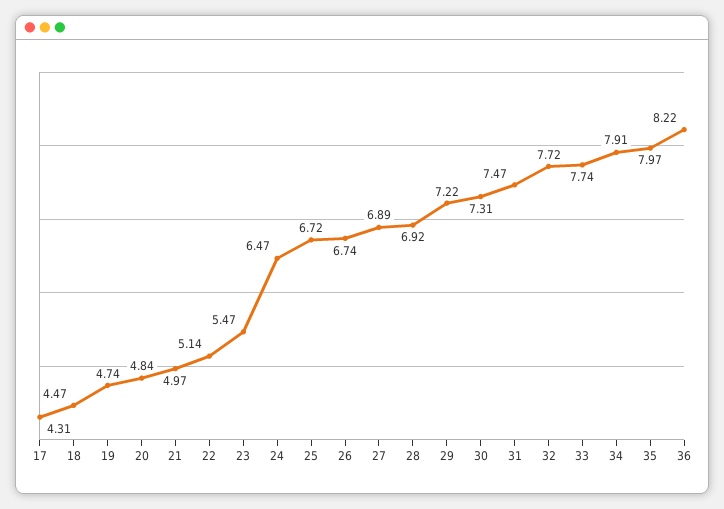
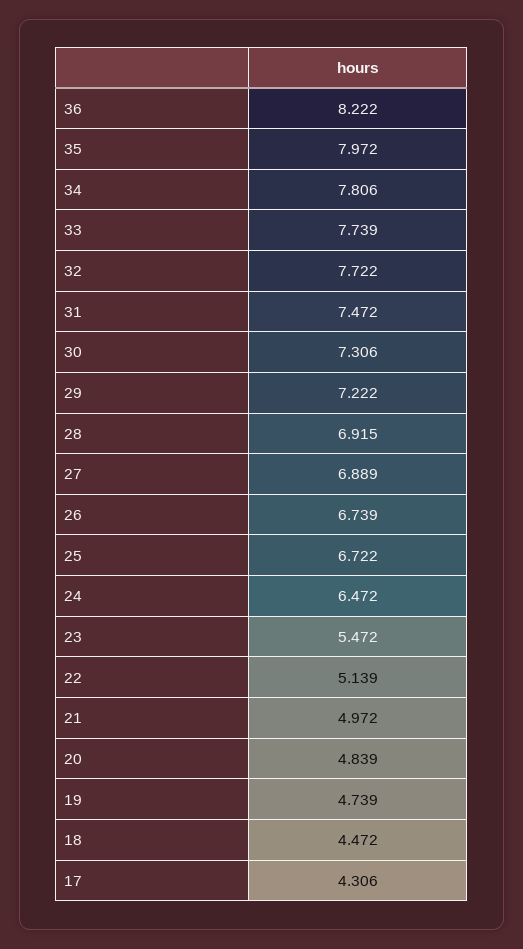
34: 7.91 -> 7.806

